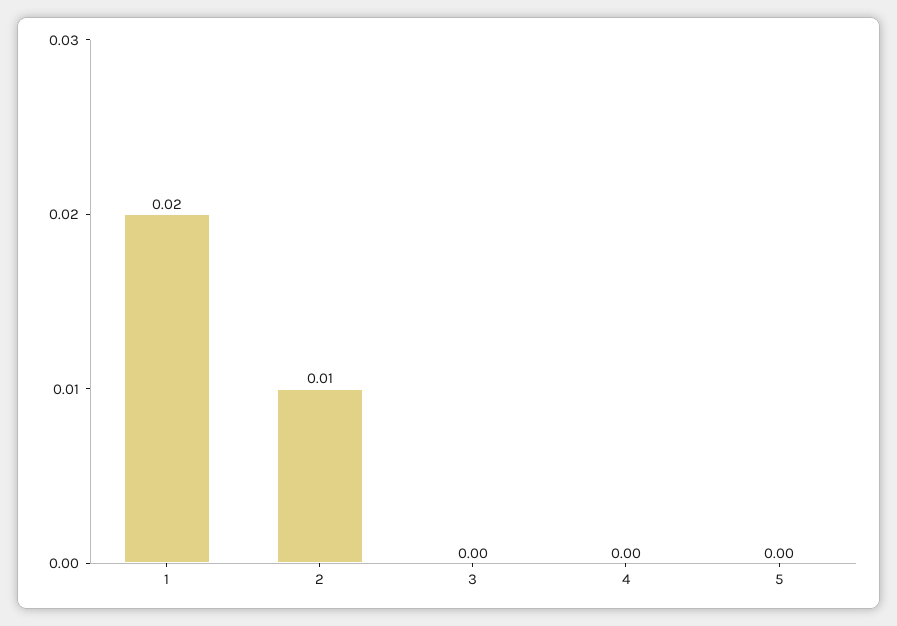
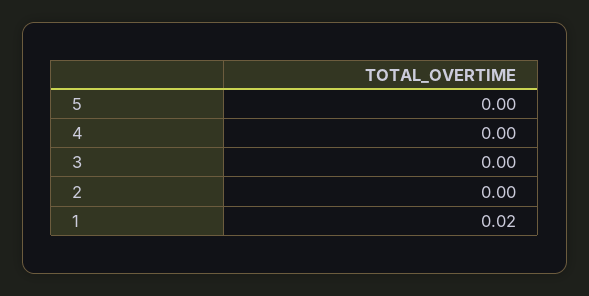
2: 0.01 -> 0

